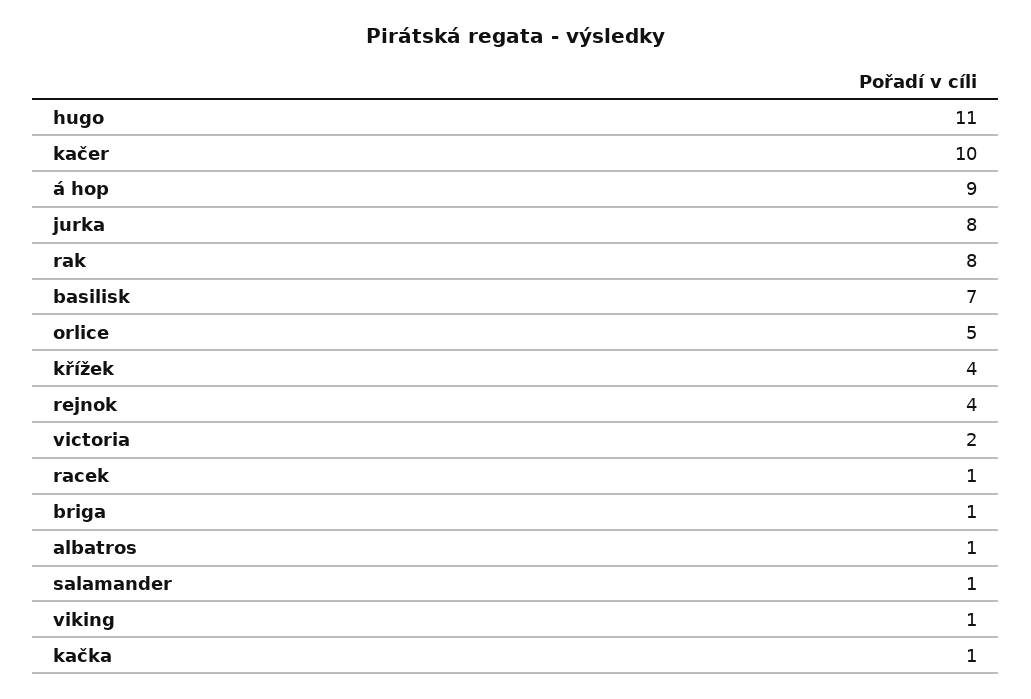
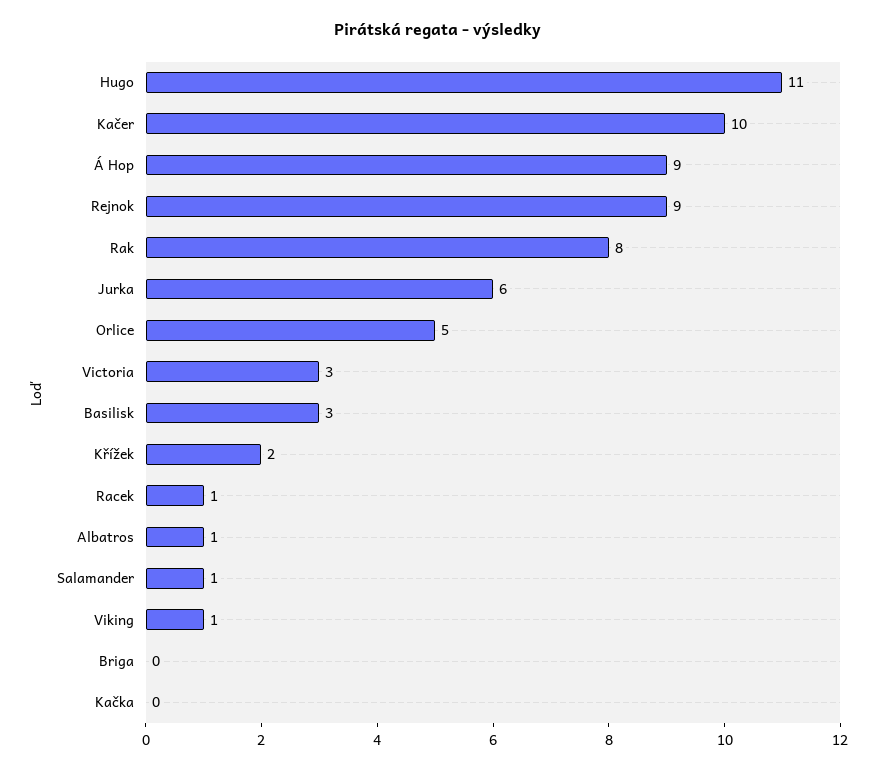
jurka: 8 -> 6
basilisk: 7 -> 3
křížek: 4 -> 2
rejnok: 4 -> 9
victoria: 2 -> 3
briga: 1 -> 0
kačka: 1 -> 0

